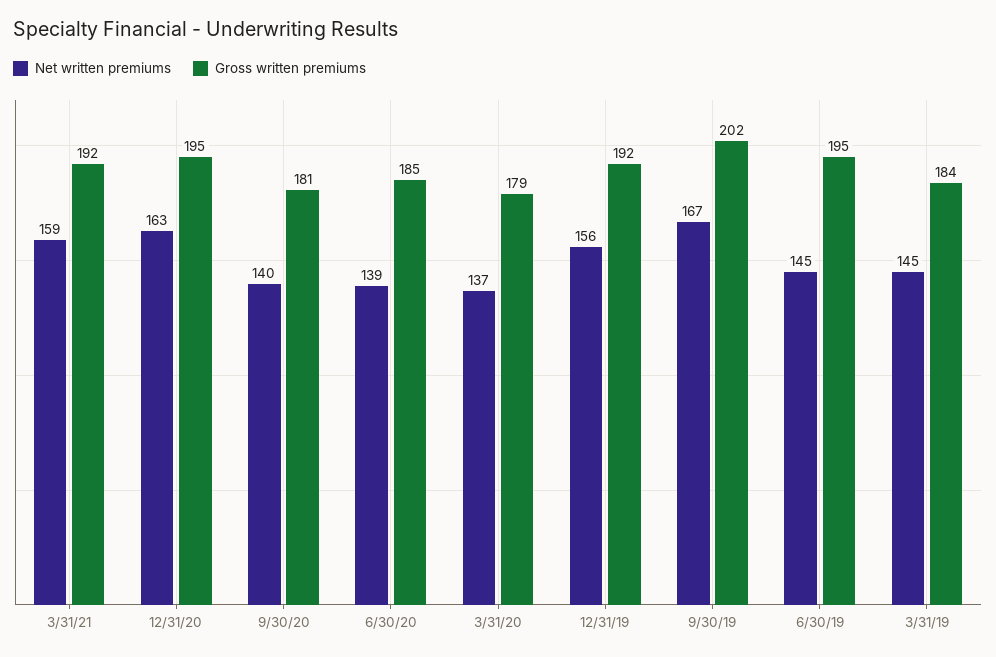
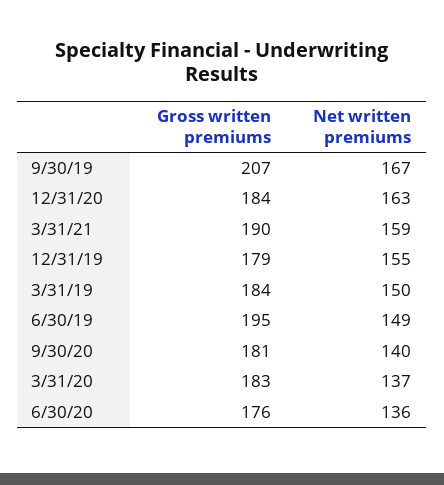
Gross written premiums, 3/31/21: 192 -> 190
Gross written premiums, 12/31/20: 195 -> 184
Net written premiums, 6/30/20: 139 -> 136
Gross written premiums, 6/30/20: 185 -> 176
Gross written premiums, 3/31/20: 179 -> 183
Net written premiums, 12/31/19: 156 -> 155
Gross written premiums, 12/31/19: 192 -> 179
Gross written premiums, 9/30/19: 202 -> 207
Net written premiums, 6/30/19: 145 -> 149
Net written premiums, 3/31/19: 145 -> 150

